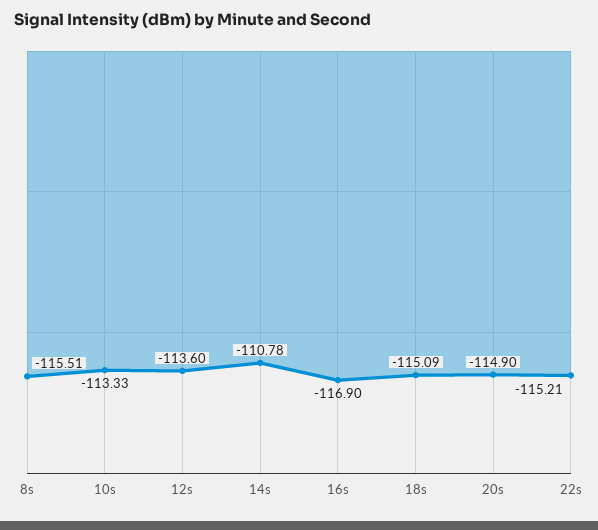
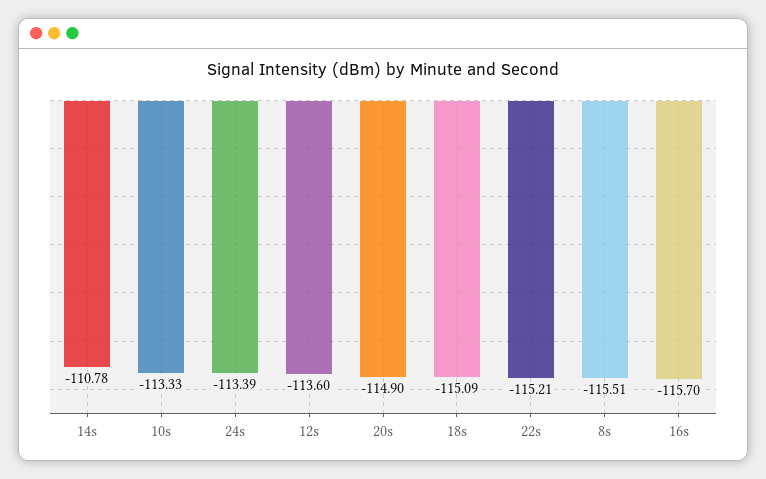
16s: -116.9 -> -115.7
24s: none -> -113.39

